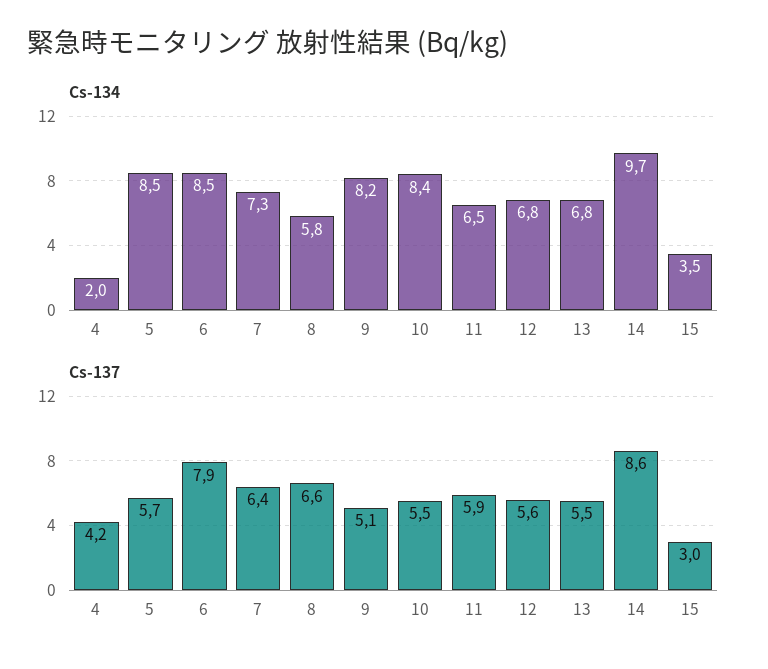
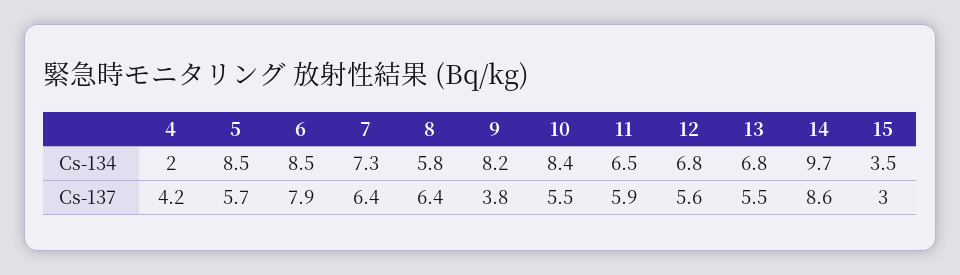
Cs-137, 8: 6.6 -> 6.4
Cs-137, 9: 5.1 -> 3.8

